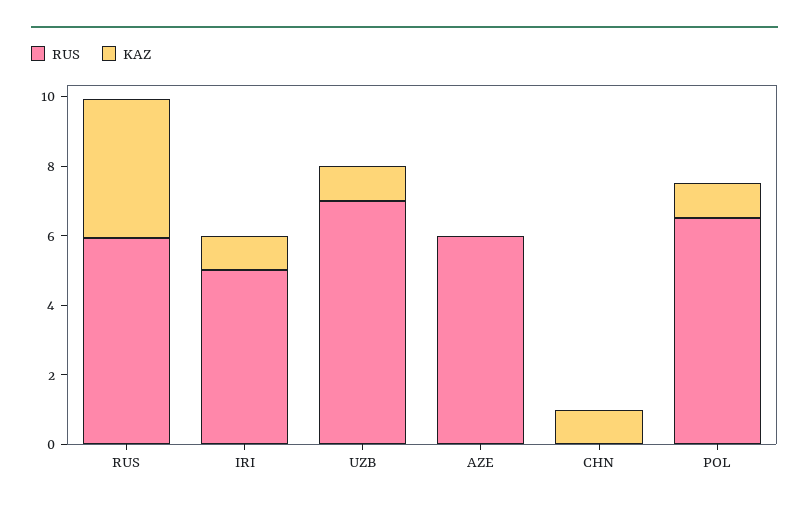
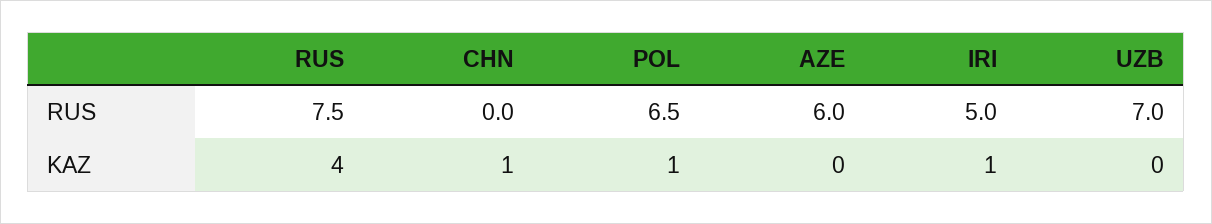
RUS, RUS: 6 -> 7.5
KAZ, UZB: 1 -> 0

